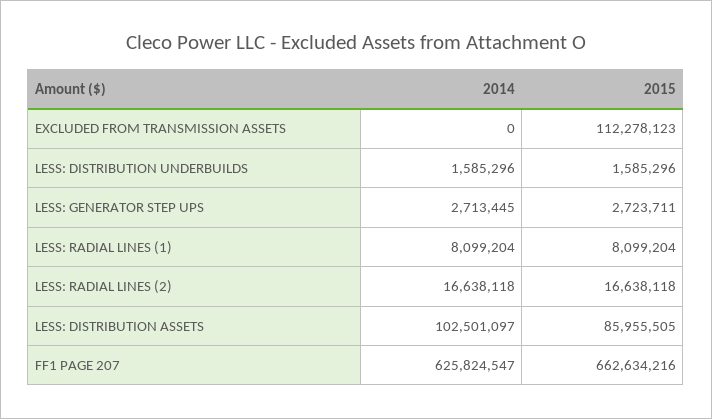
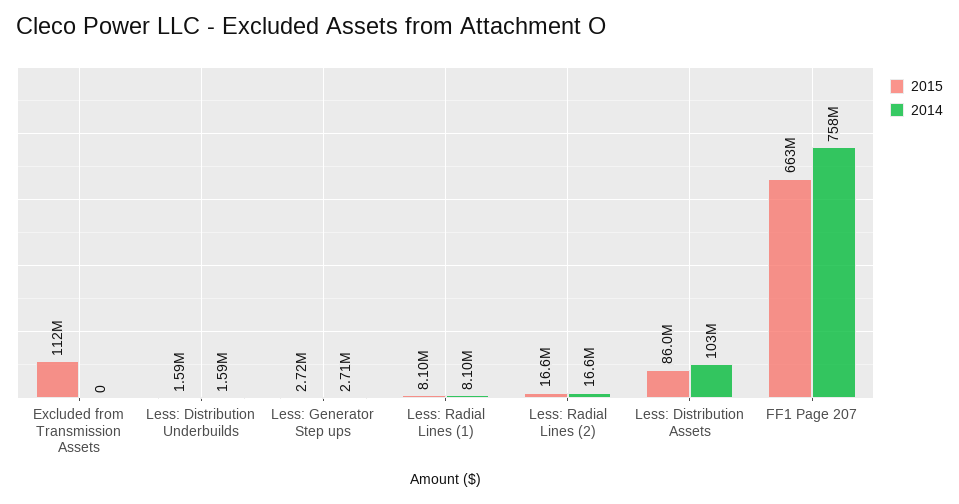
2014, FF1 PAGE 207: 625824547 -> 758000000

